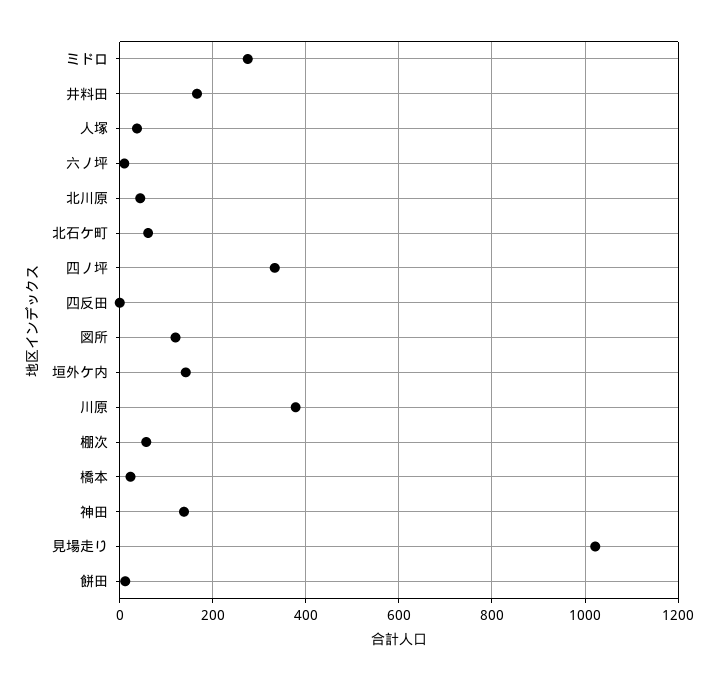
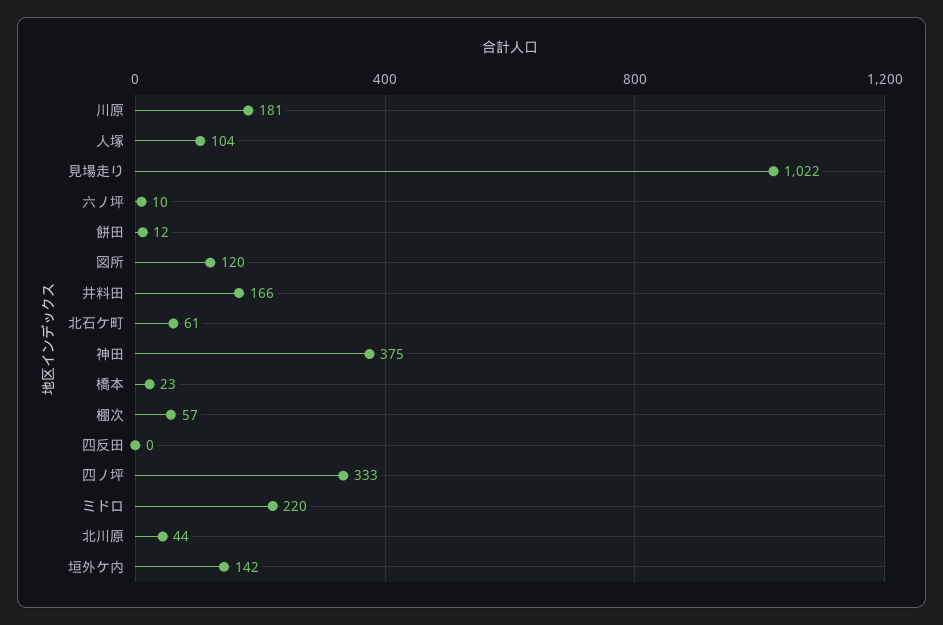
ミドロ: 280 -> 220
人塚: 40 -> 104
川原: 380 -> 181
神田: 140 -> 375

